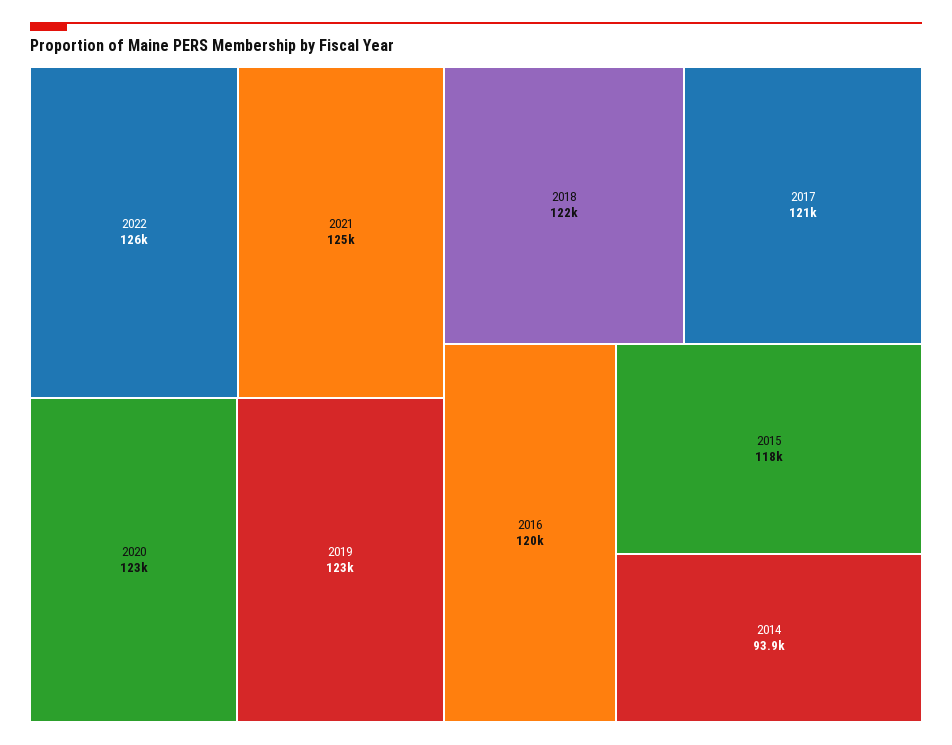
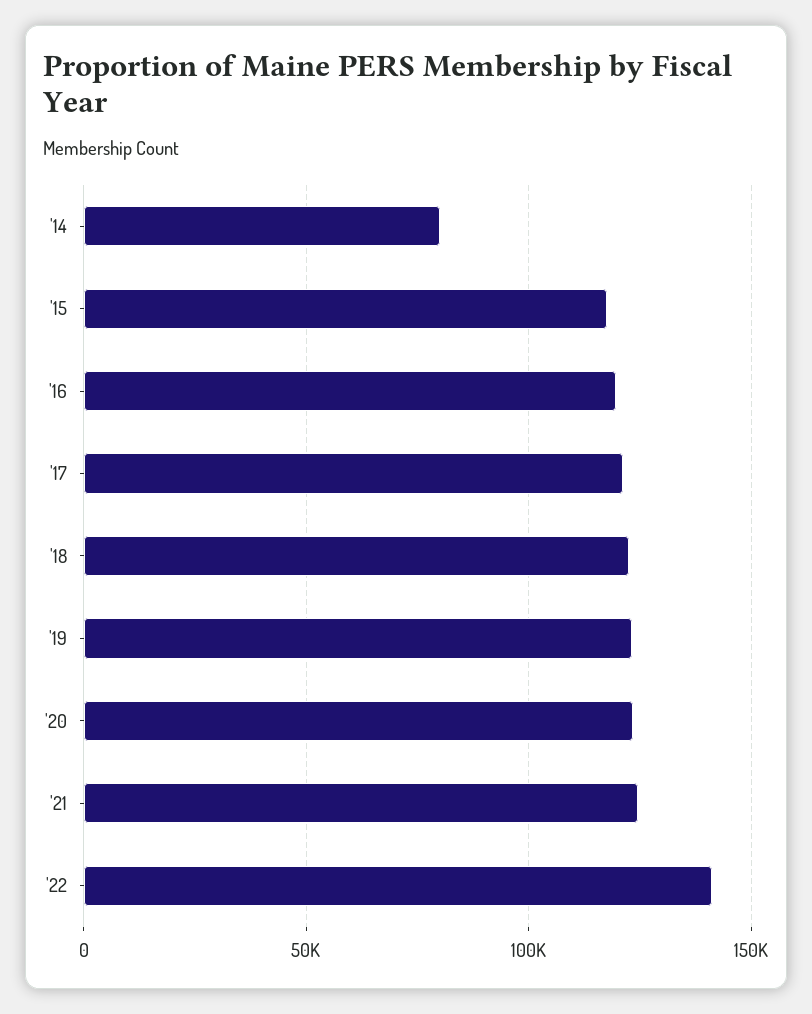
2022: 126000 -> 140000
2014: 93900 -> 80000

